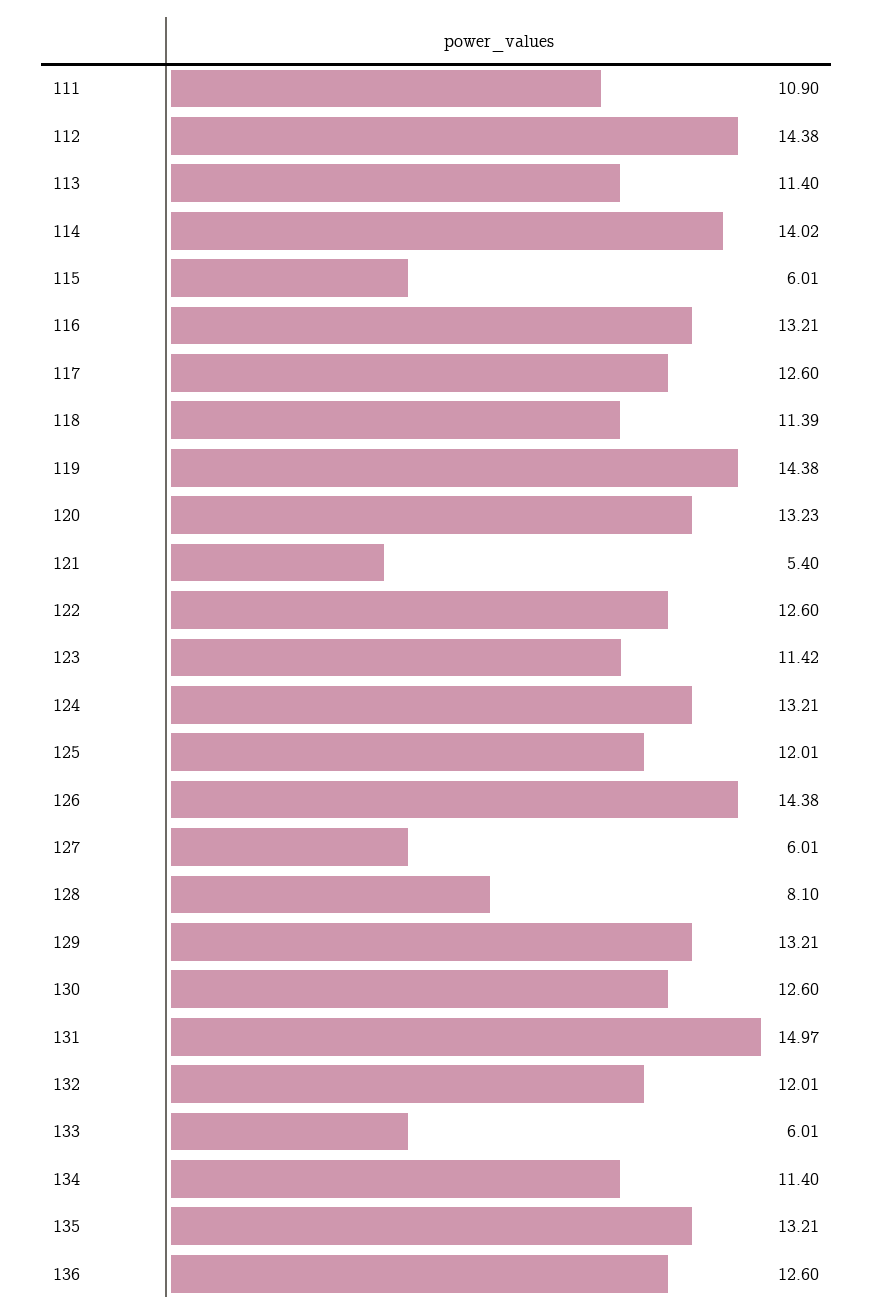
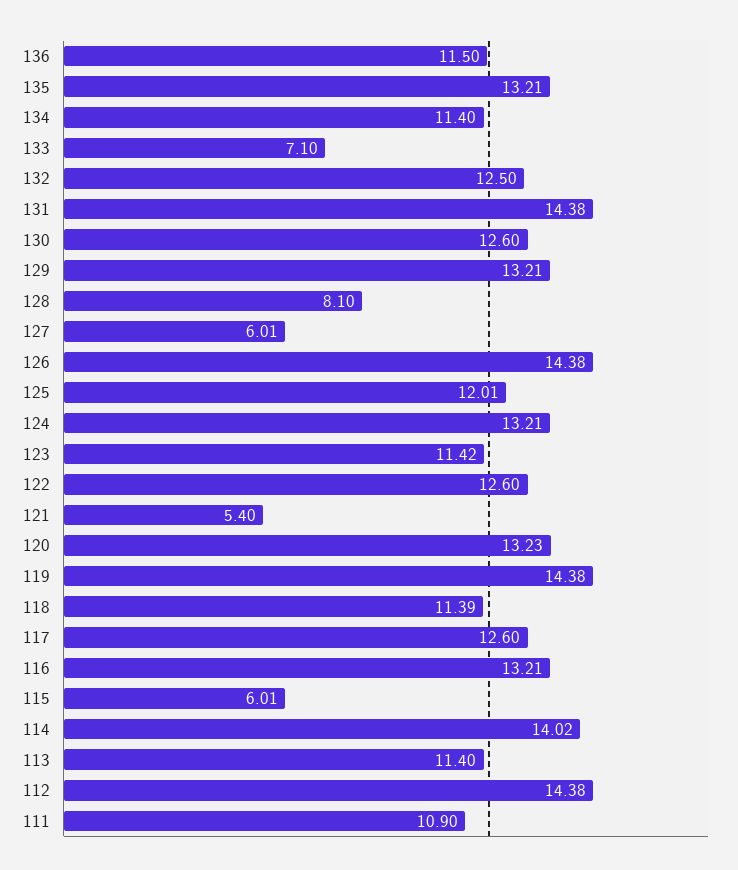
131: 14.97 -> 14.38
132: 12.01 -> 12.5
133: 6.01 -> 7.1
136: 12.6 -> 11.5

